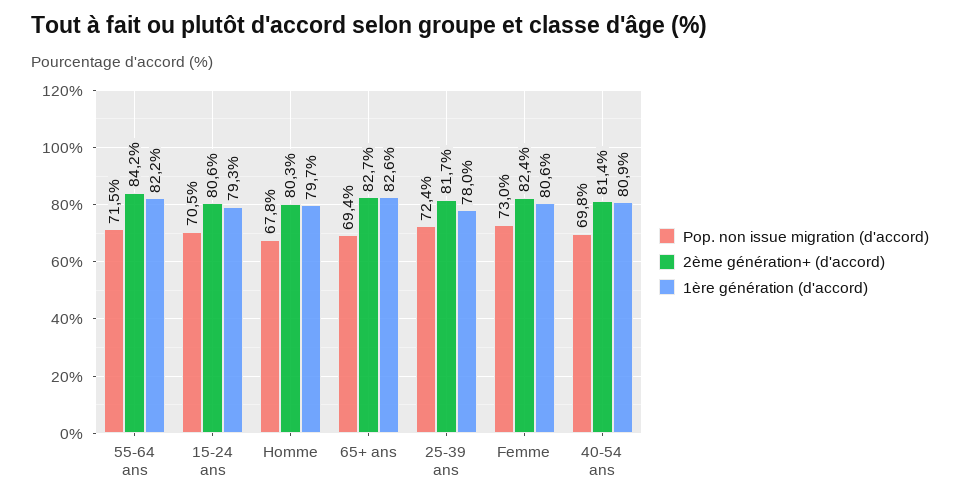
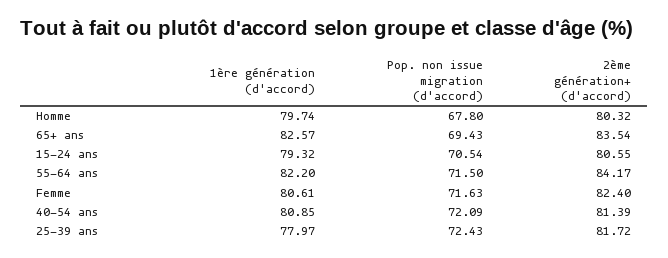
2ème génération+ (d'accord), 65+ ans: 82.7 -> 83.54
Pop. non issue migration (d'accord), Femme: 73 -> 71.63
Pop. non issue migration (d'accord), 40-54 ans: 69.8 -> 72.09

